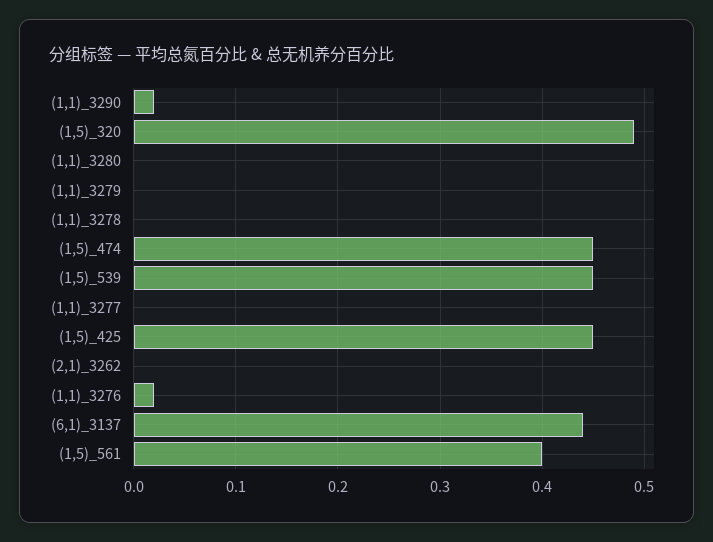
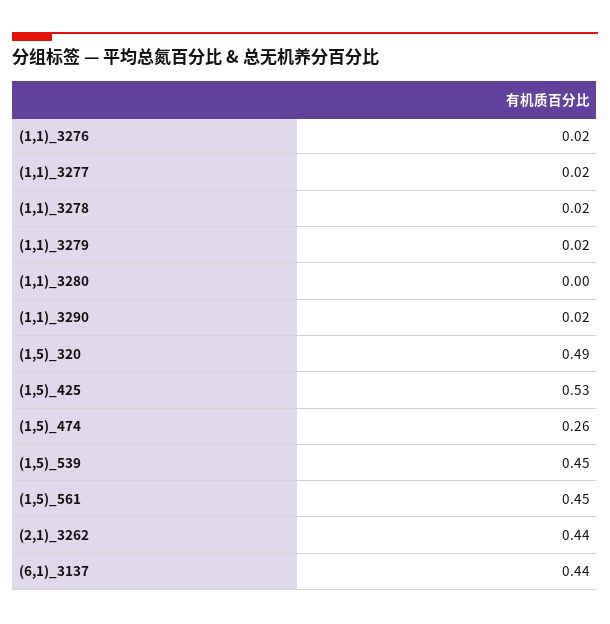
(1,1)_3279: 0 -> 0.02
(1,1)_3278: 0 -> 0.02
(1,5)_474: 0.45 -> 0.26
(1,1)_3277: 0 -> 0.02
(1,5)_425: 0.45 -> 0.53
(2,1)_3262: 0 -> 0.44
(1,5)_561: 0.4 -> 0.45

